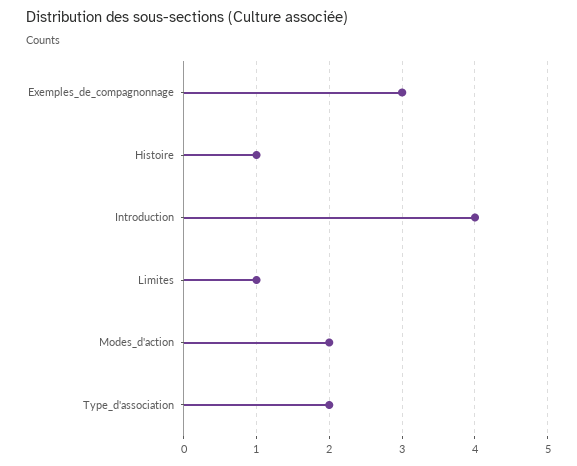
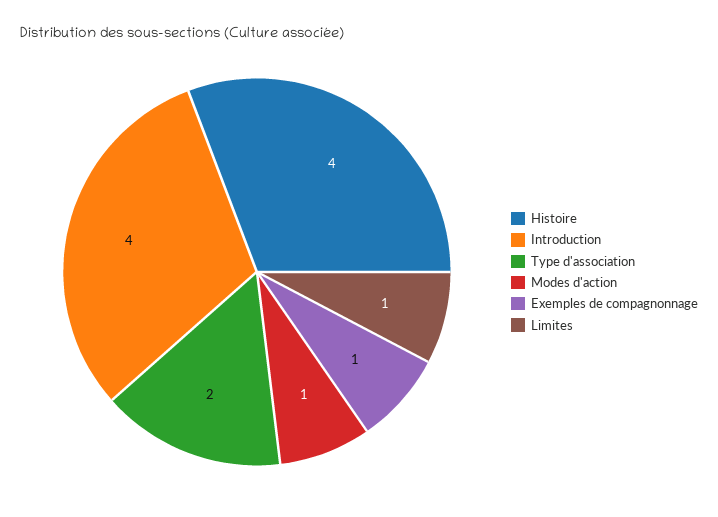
Exemples_de_compagnonnage: 3 -> 1
Histoire: 1 -> 4
Modes_d'action: 2 -> 1

